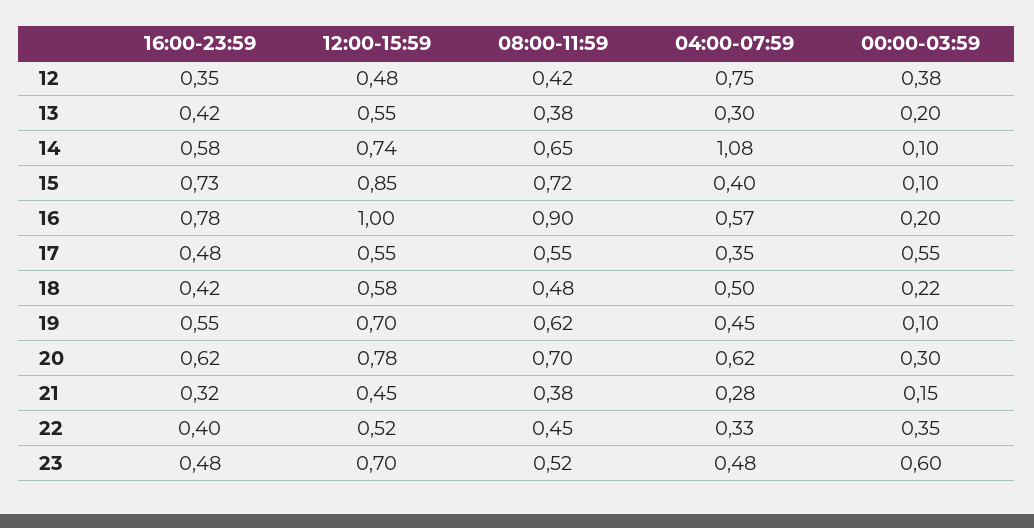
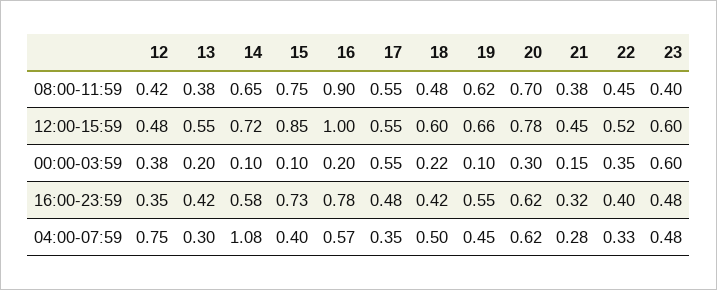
12:00-15:59, 14: 0.74 -> 0.72
08:00-11:59, 15: 0.72 -> 0.75
12:00-15:59, 18: 0.58 -> 0.6
12:00-15:59, 19: 0.7 -> 0.66
12:00-15:59, 23: 0.7 -> 0.6
08:00-11:59, 23: 0.52 -> 0.4

